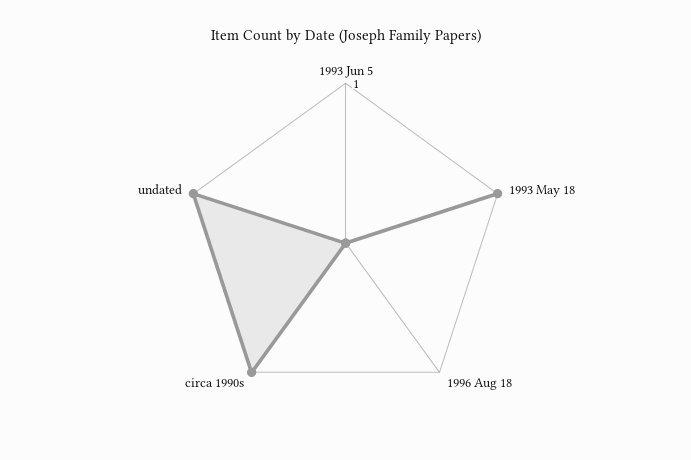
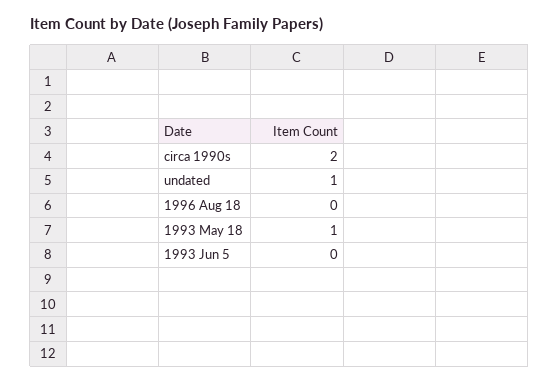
circa 1990s: 1 -> 2

